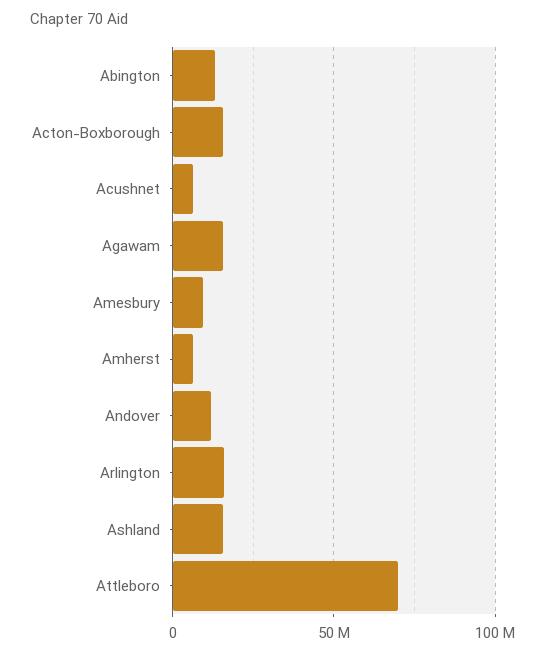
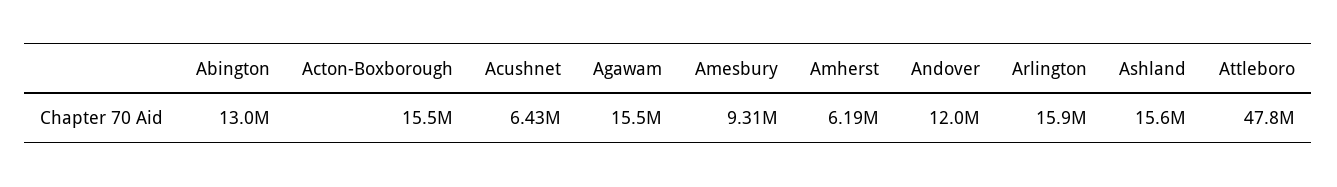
Attleboro: 70000000 -> 47800000

